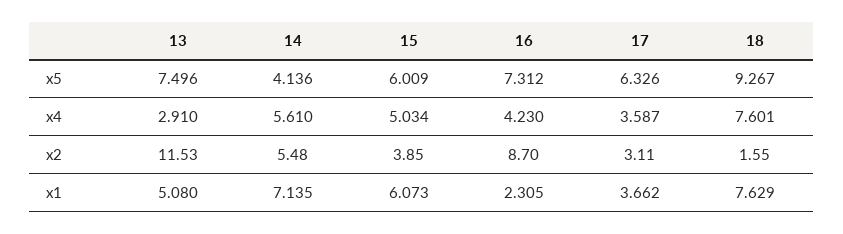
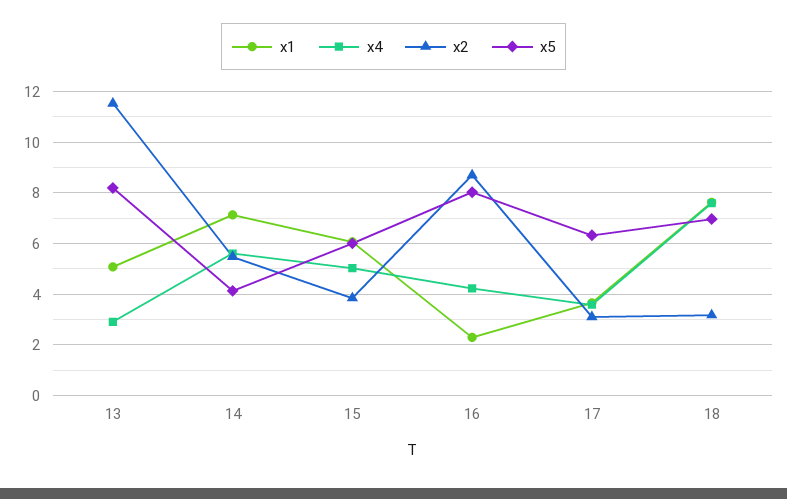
x5, 13: 7.496 -> 8.25
x5, 16: 7.312 -> 8
x5, 18: 9.267 -> 7
x2, 18: 1.55 -> 3.25

